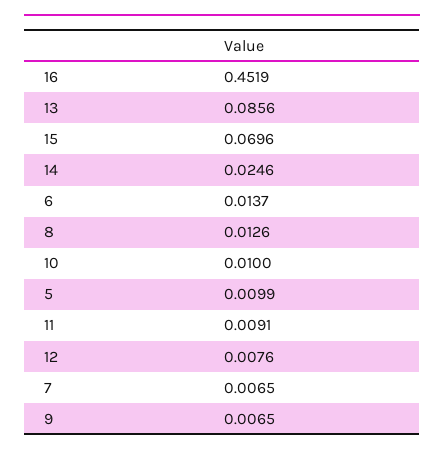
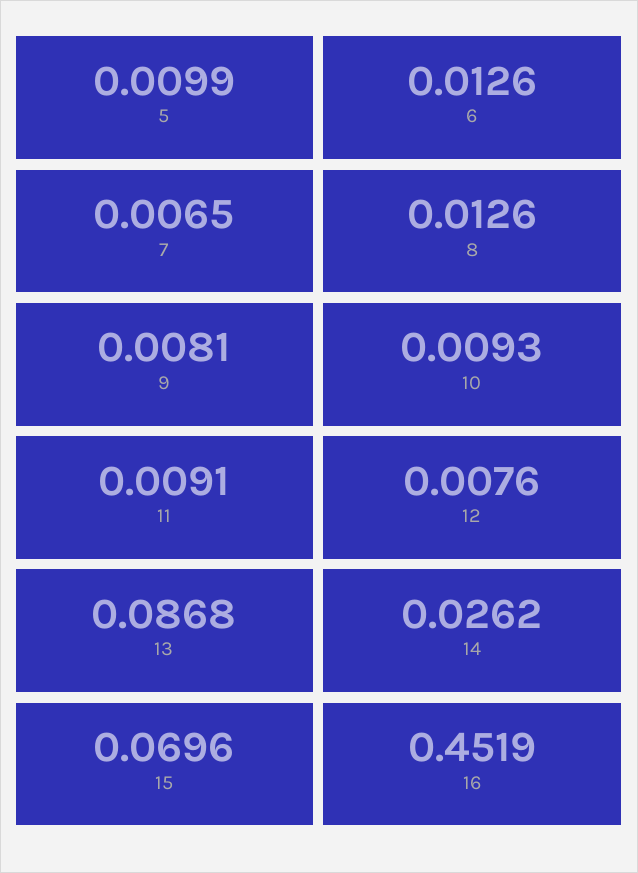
13: 0.0856 -> 0.0868
14: 0.0246 -> 0.0262
6: 0.0137 -> 0.0126
10: 0.01 -> 0.0093
9: 0.0065 -> 0.0081

